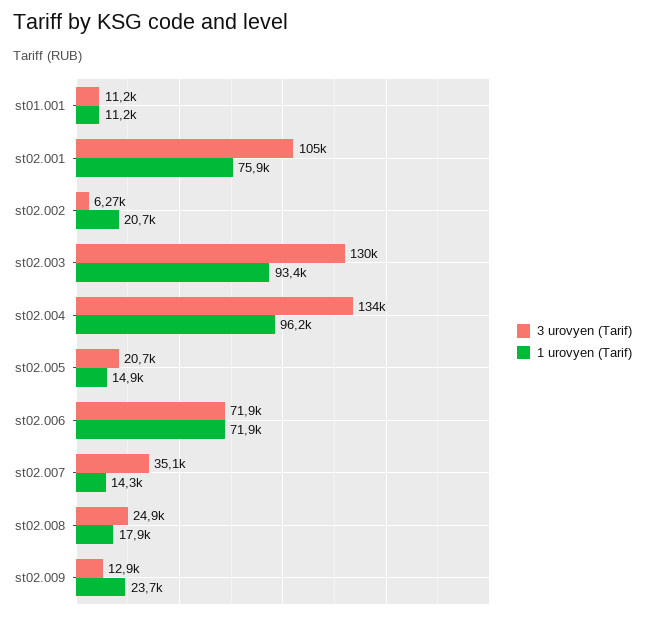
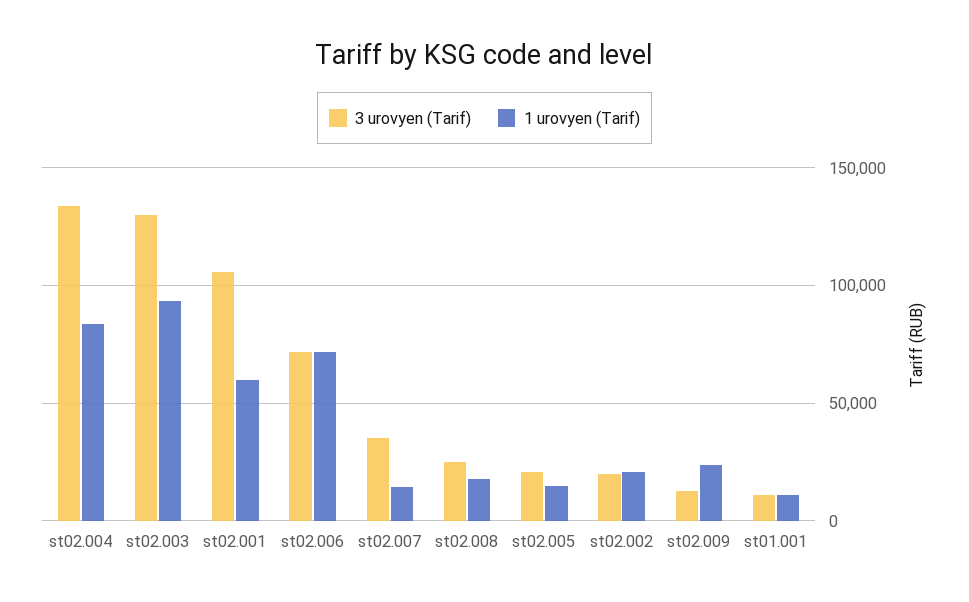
1 urovyen (Tarif), st02.001: 75900 -> 60000
3 urovyen (Tarif), st02.002: 6270 -> 20000
1 urovyen (Tarif), st02.004: 96200 -> 85000

